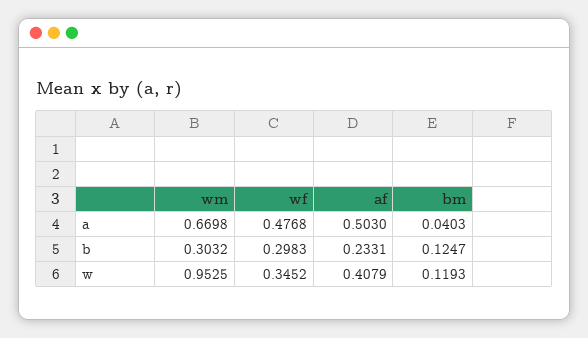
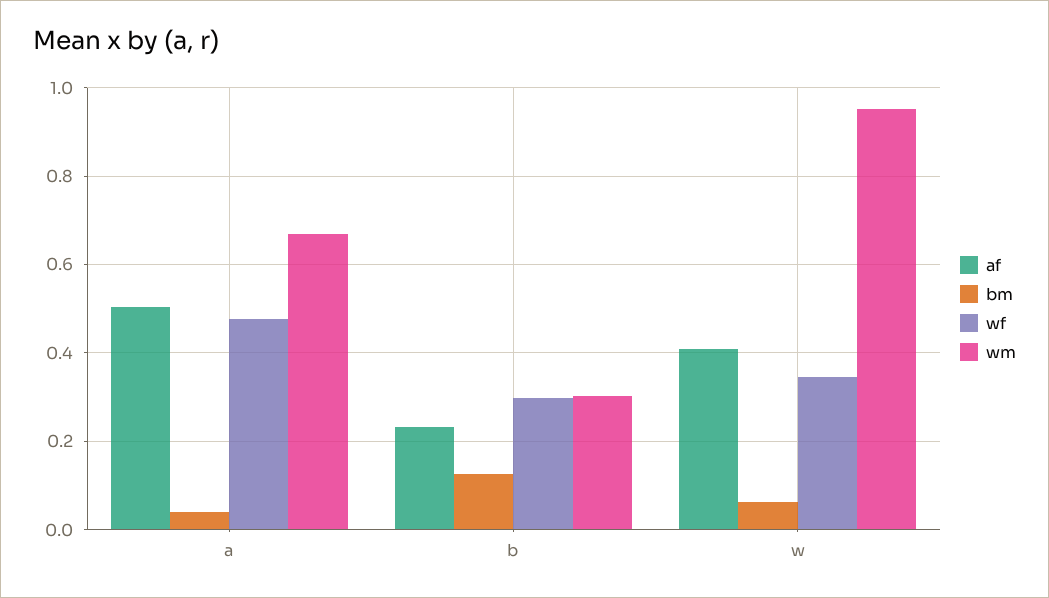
bm, w: 0.1193 -> 0.06

